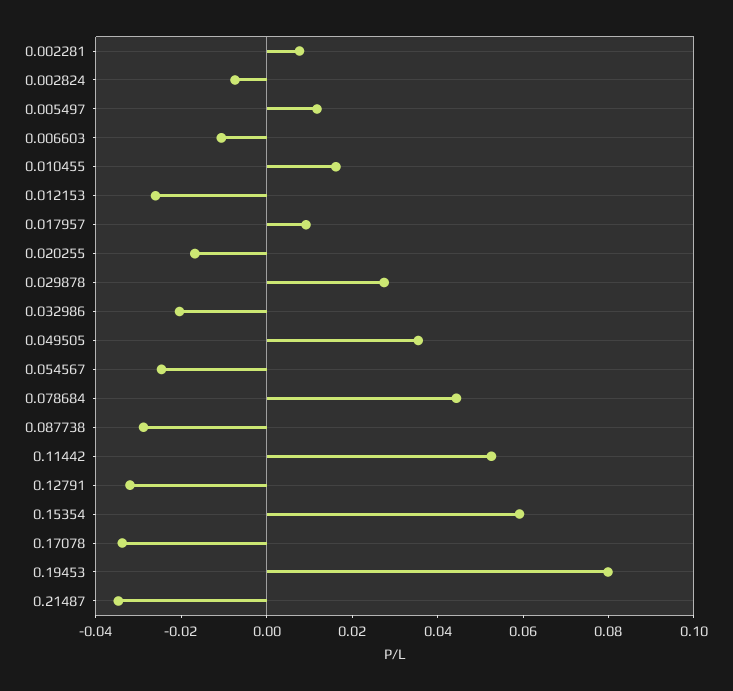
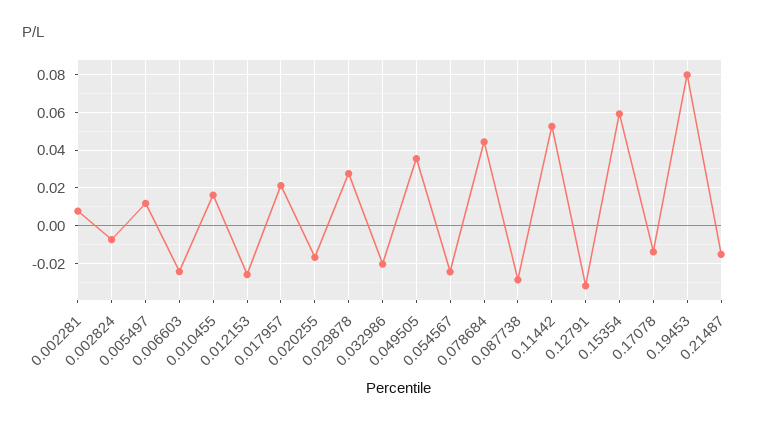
0.006603: -0.01 -> -0.025
0.017957: 0.01 -> 0.02
0.17078: -0.035 -> -0.015
0.21487: -0.035 -> -0.015

